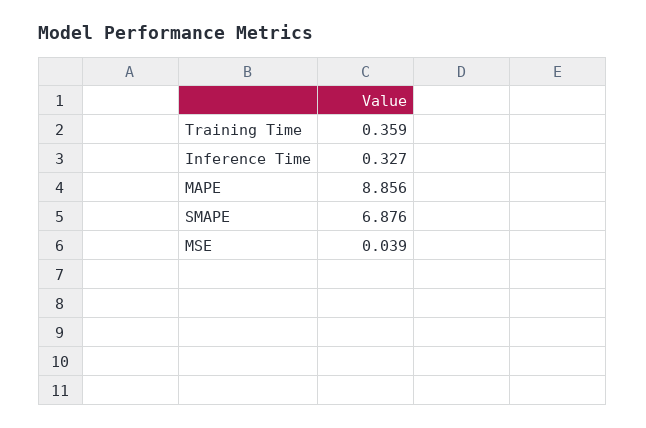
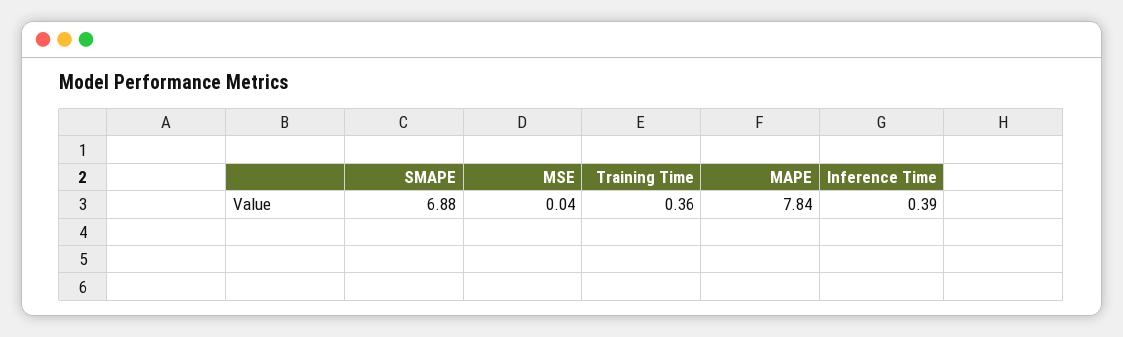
Inference Time: 0.327 -> 0.39
MAPE: 8.856 -> 7.84

